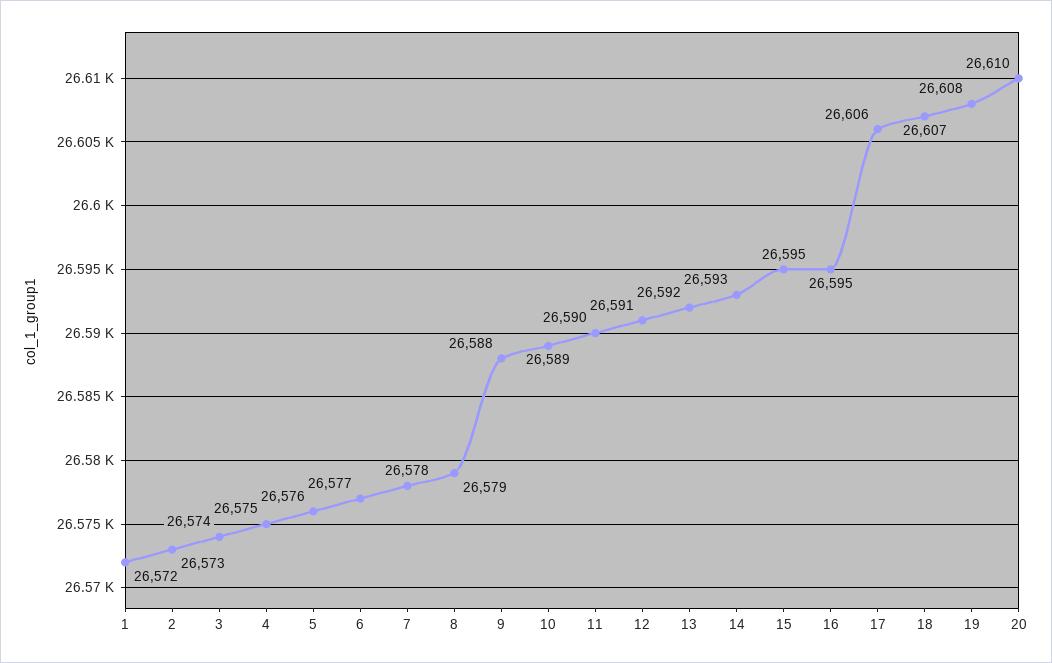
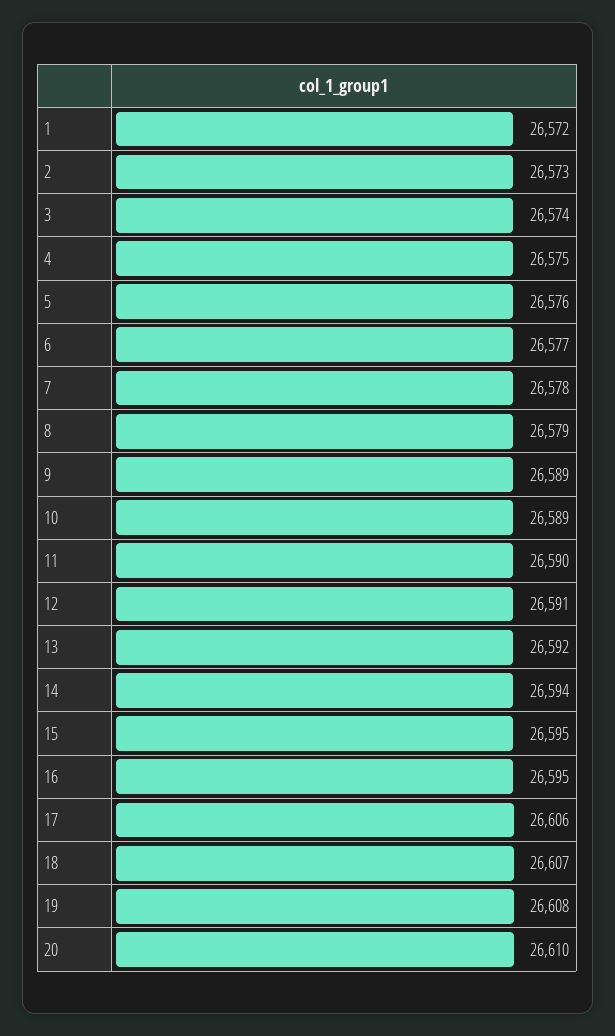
9: 26588 -> 26589
14: 26593 -> 26594

